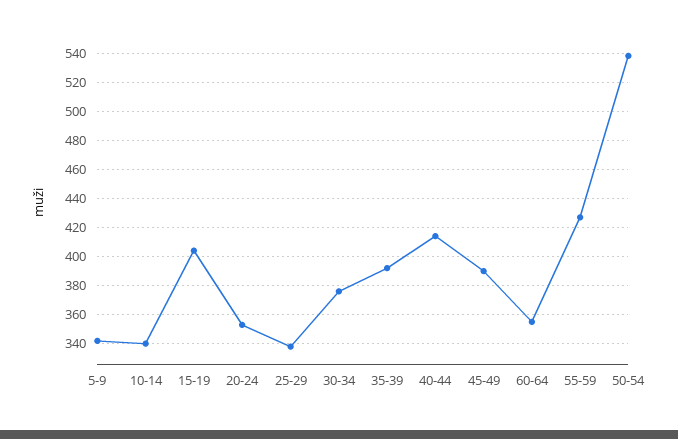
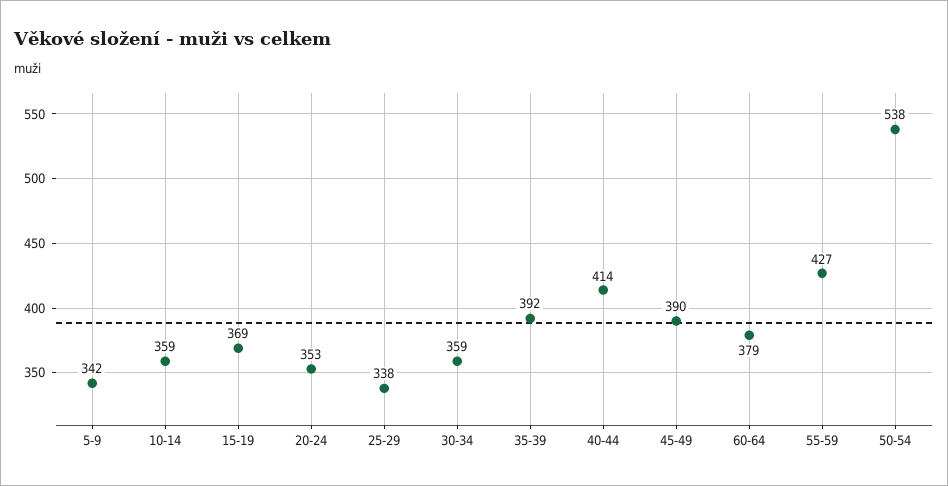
10-14: 340 -> 359
15-19: 405 -> 369
30-34: 375 -> 359
60-64: 355 -> 379

